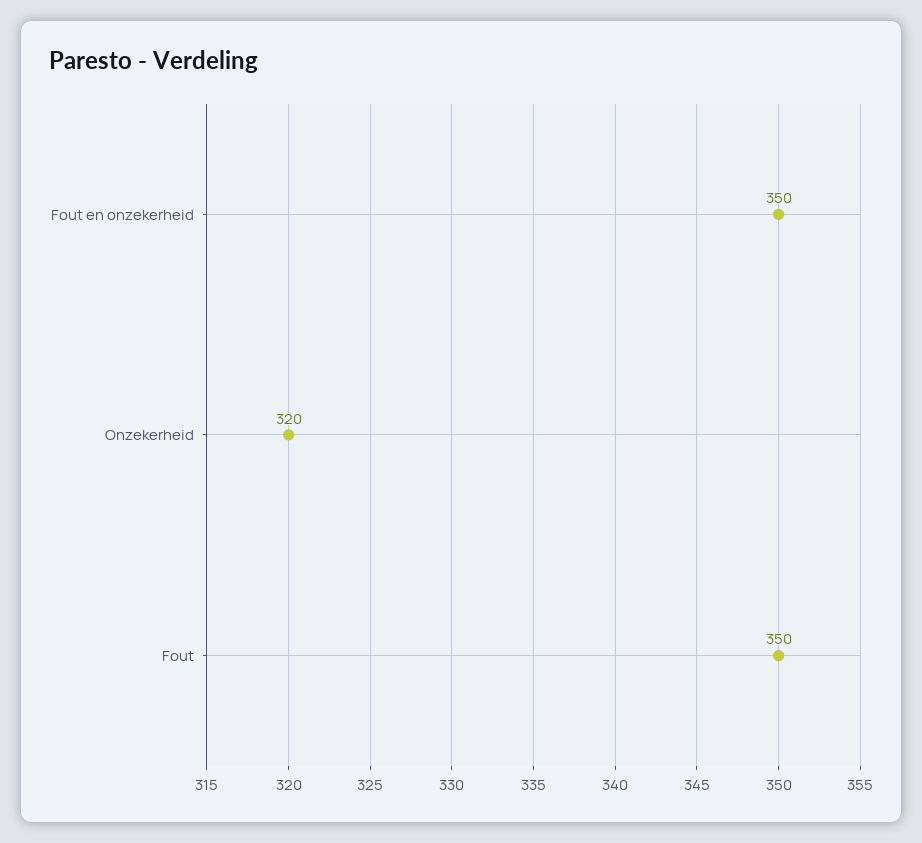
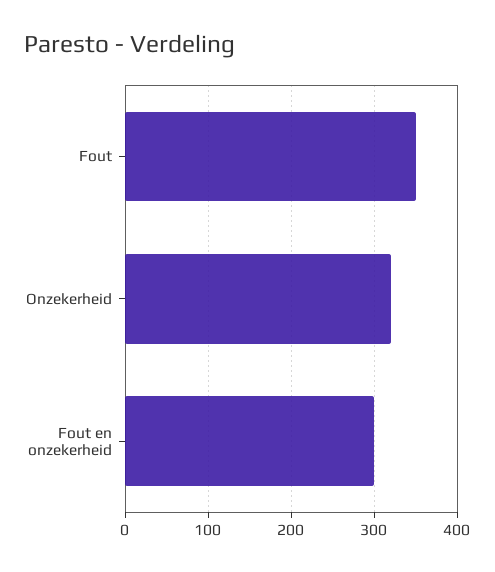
Fout en onzekerheid: 350 -> 300

